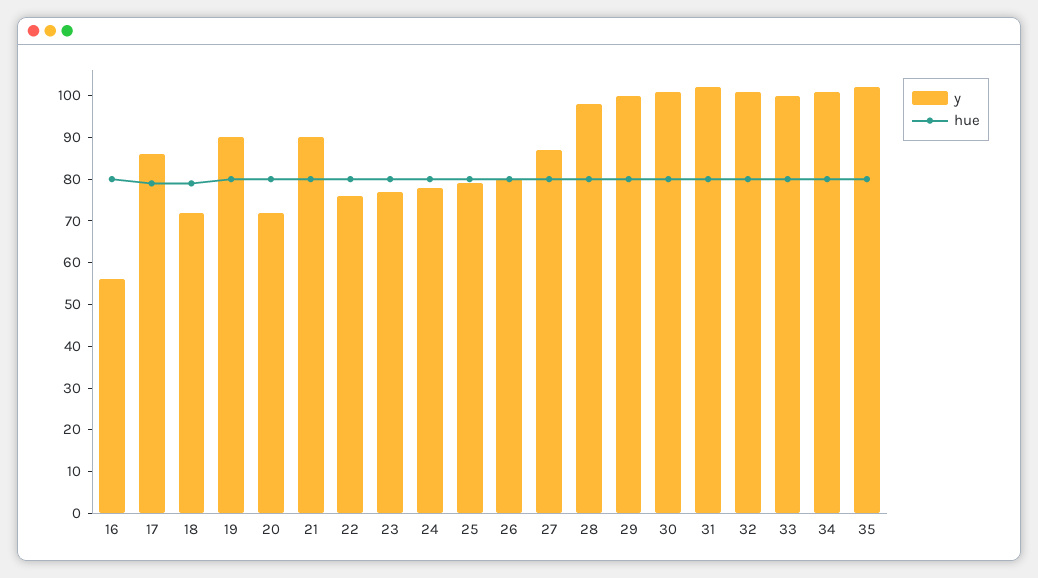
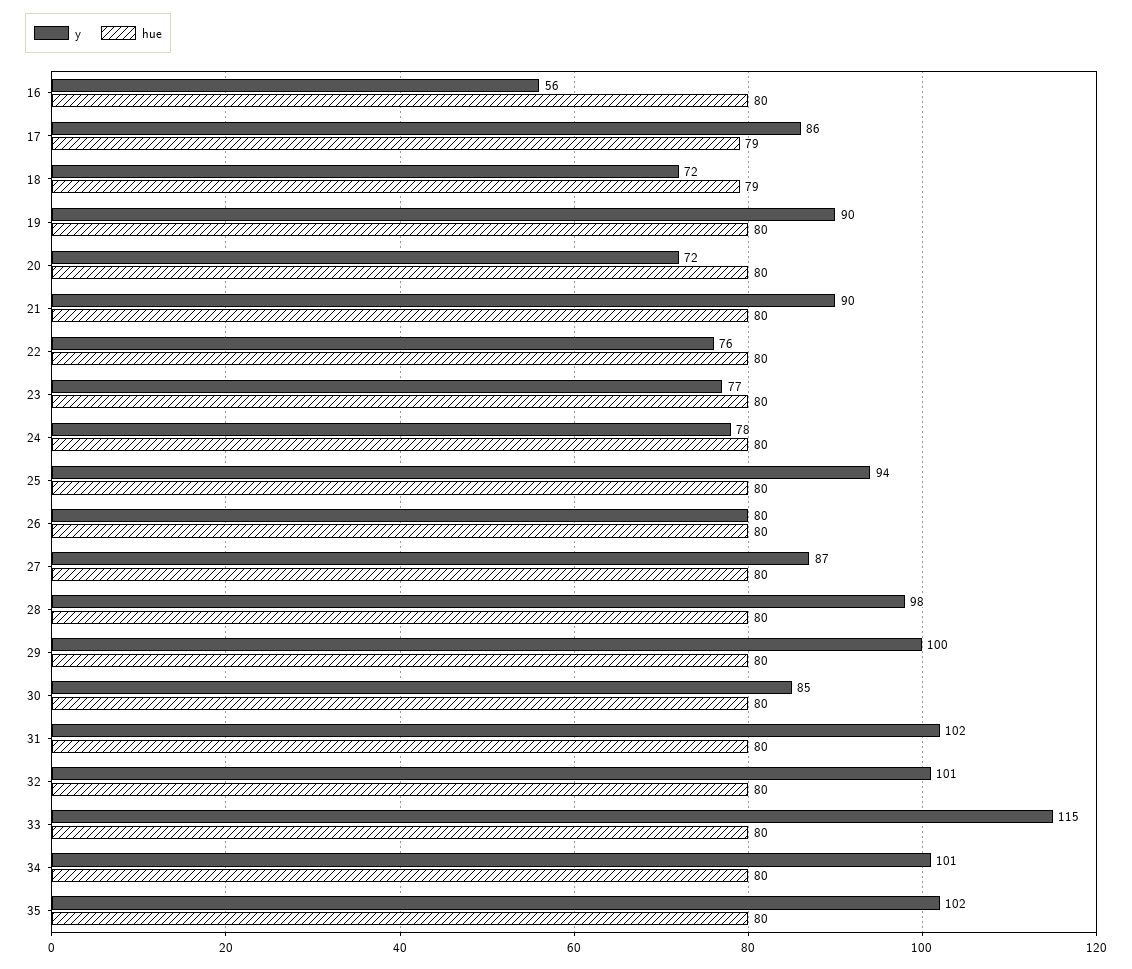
y, 25: 80 -> 94
y, 30: 100 -> 85
y, 33: 100 -> 115

